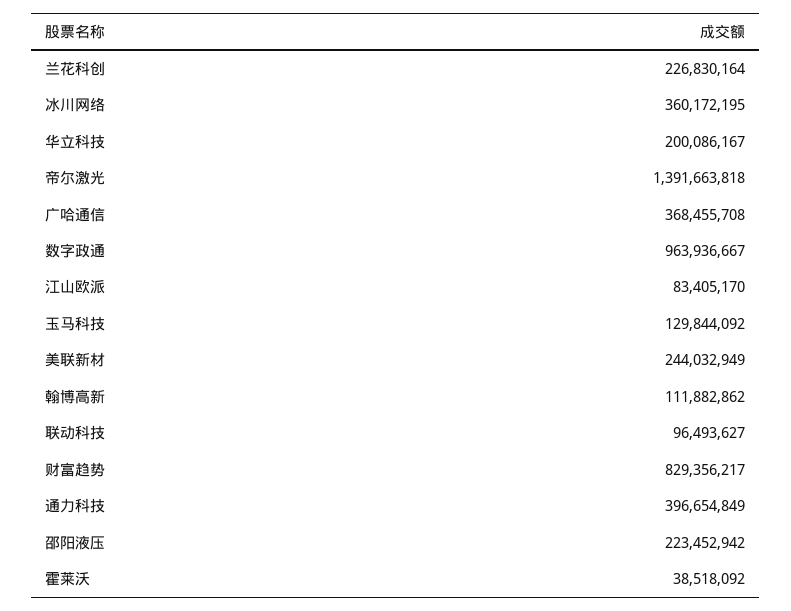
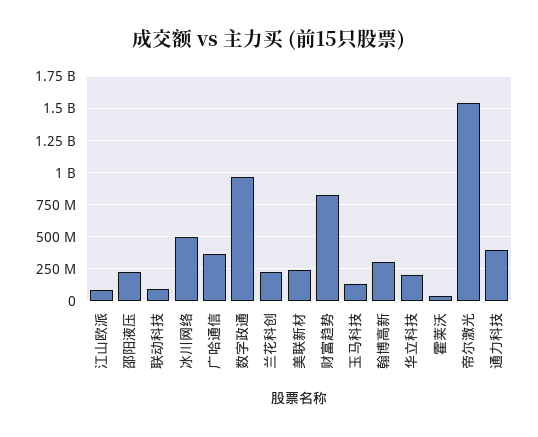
冰川网络: 360172195 -> 500000000
帝尔激光: 1391663818 -> 1550000000
翰博高新: 111882862 -> 300000000

